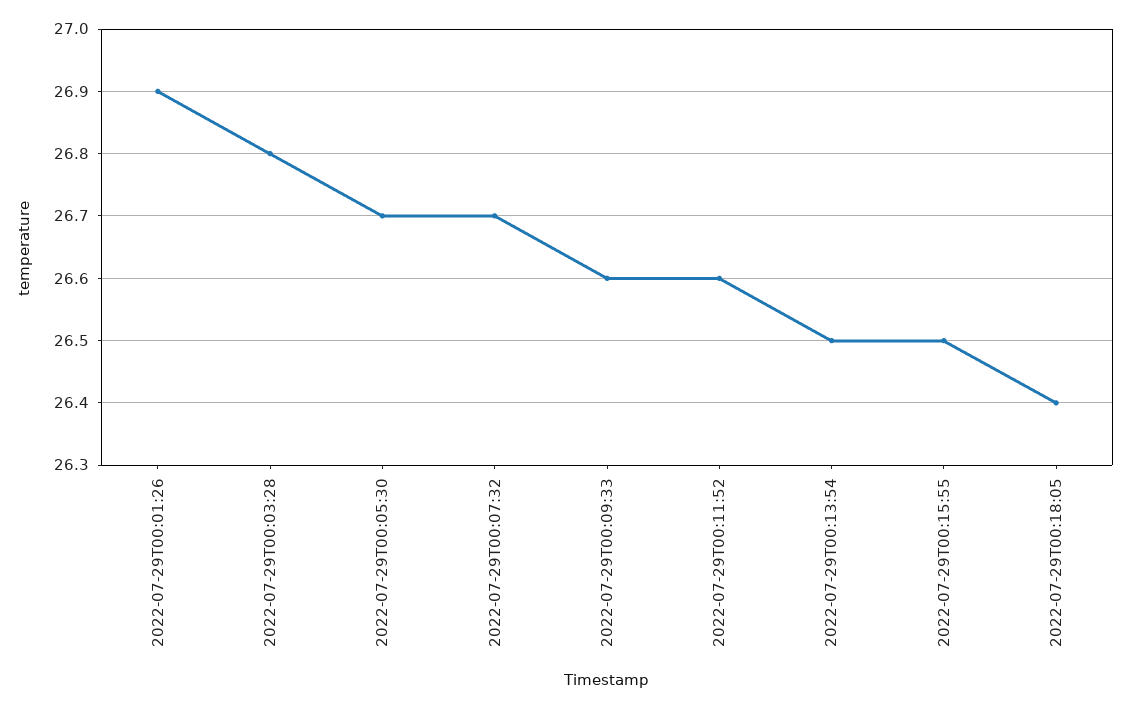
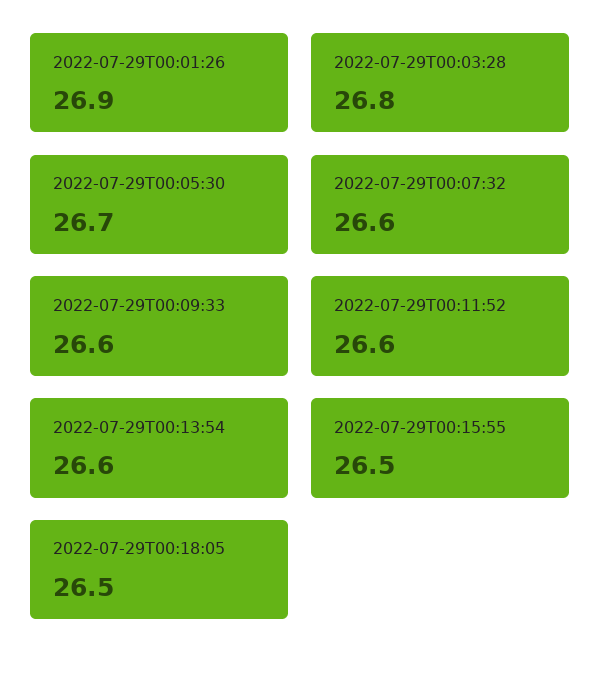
2022-07-29T00:07:32: 26.7 -> 26.6
2022-07-29T00:13:54: 26.5 -> 26.6
2022-07-29T00:18:05: 26.4 -> 26.5

